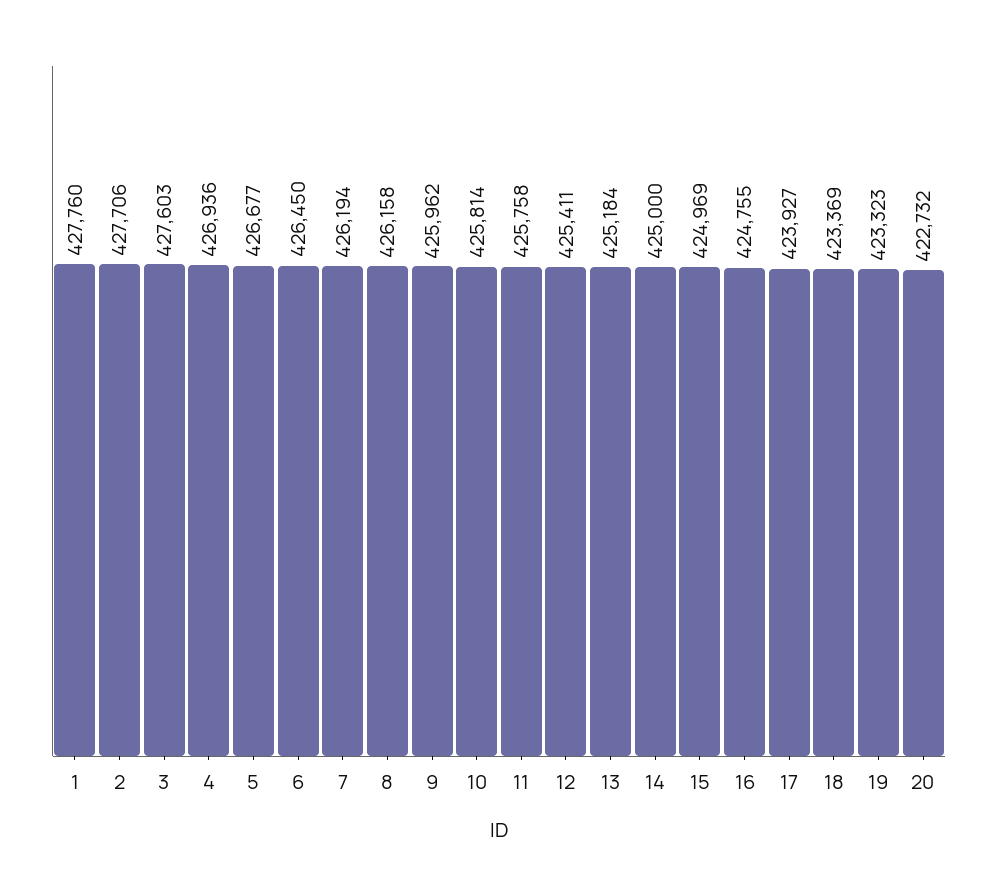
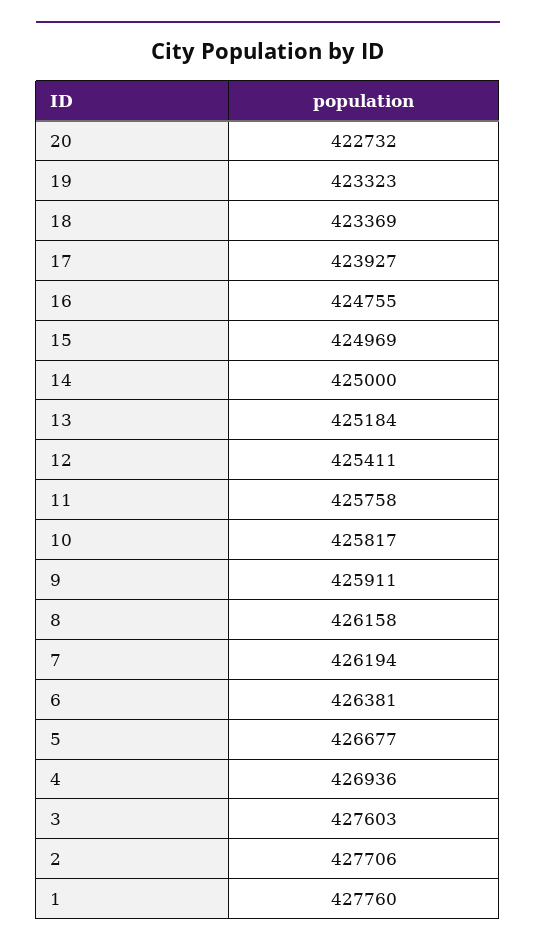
6: 426450 -> 426381
9: 425962 -> 425911
10: 425814 -> 425817

